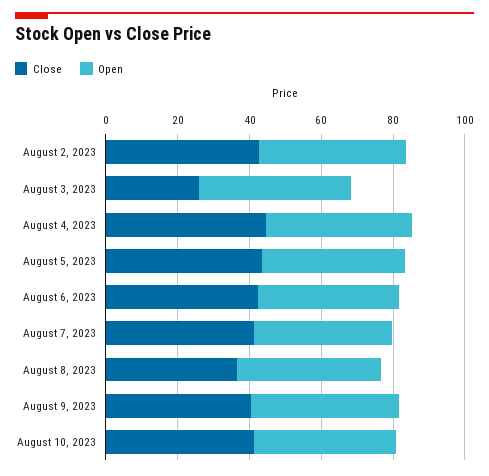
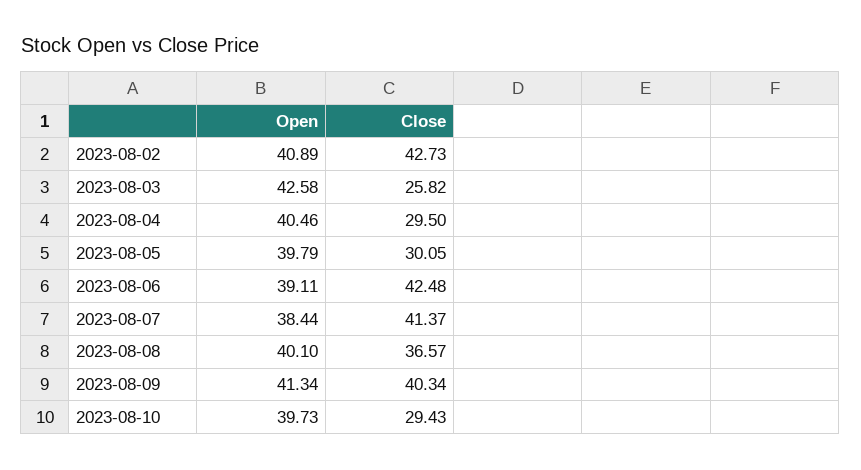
Close, August 4, 2023: 45 -> 29.5
Close, August 5, 2023: 45 -> 30.05
Close, August 10, 2023: 40 -> 29.43

